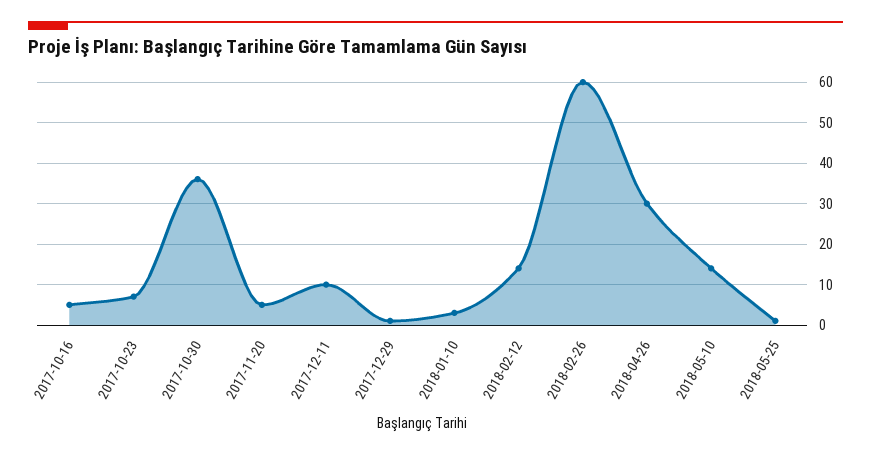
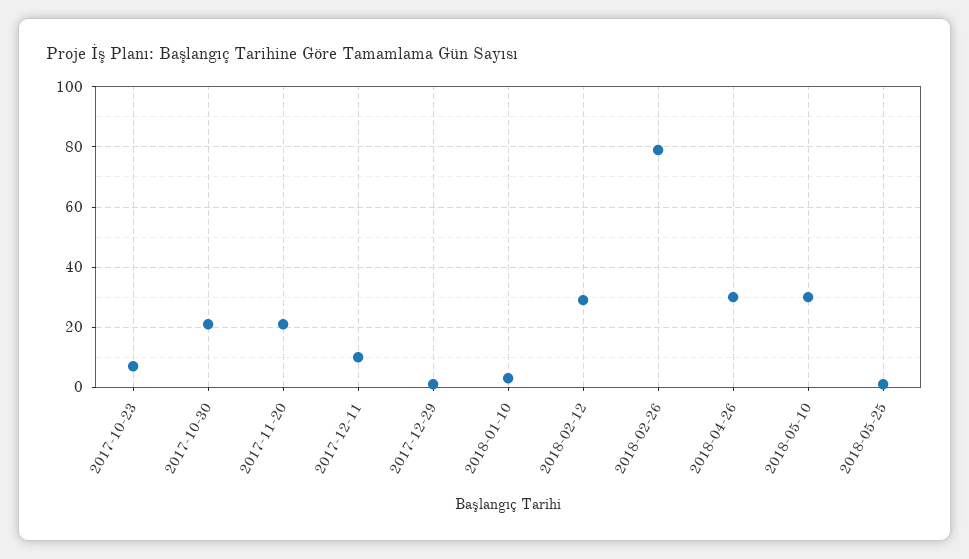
2017-10-16: 5 -> none
2017-10-30: 35 -> 20
2017-11-20: 5 -> 20
2018-02-12: 15 -> 30
2018-02-26: 60 -> 80
2018-05-10: 15 -> 30

